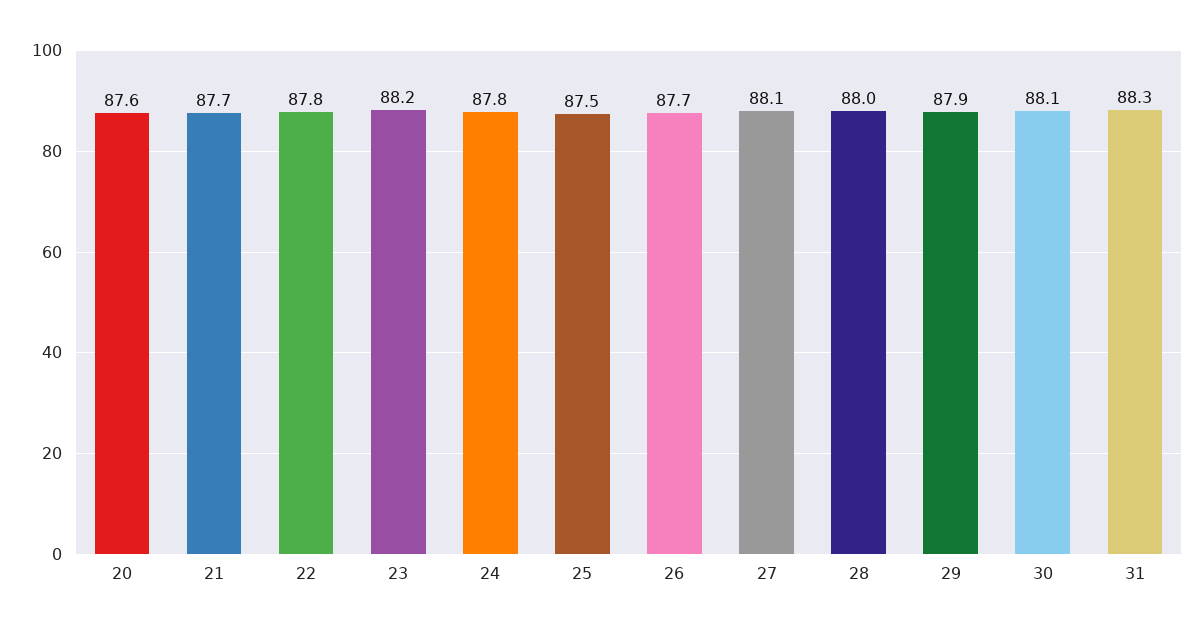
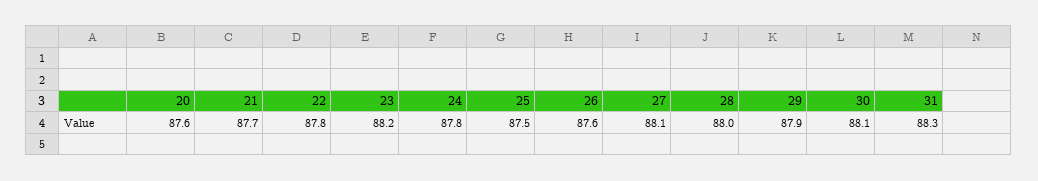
26: 87.7 -> 87.6

